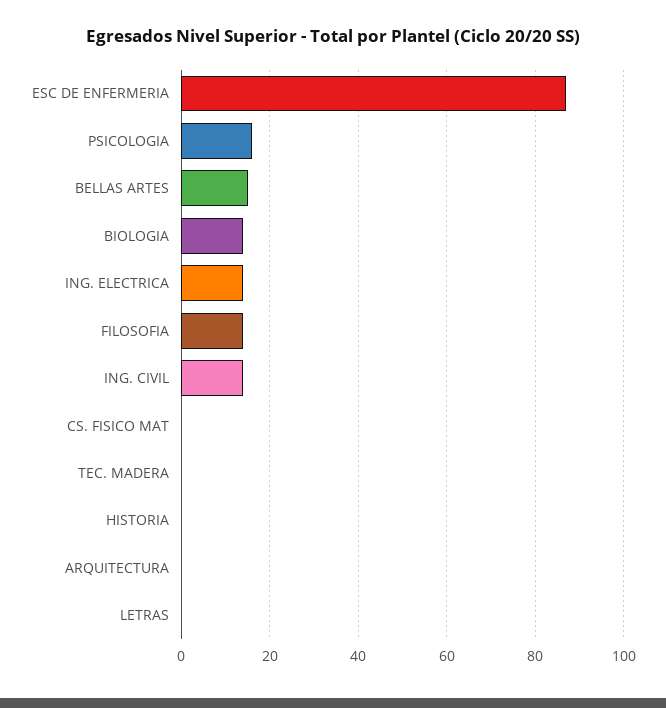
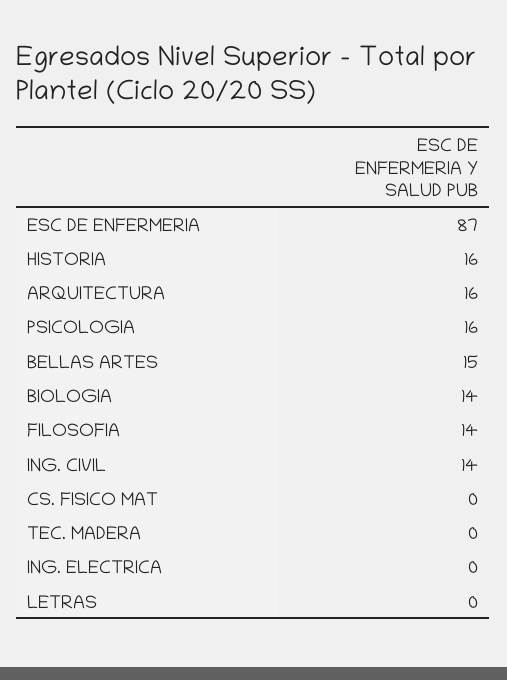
ING. ELECTRICA: 15 -> 0
HISTORIA: 0 -> 16
ARQUITECTURA: 0 -> 16

